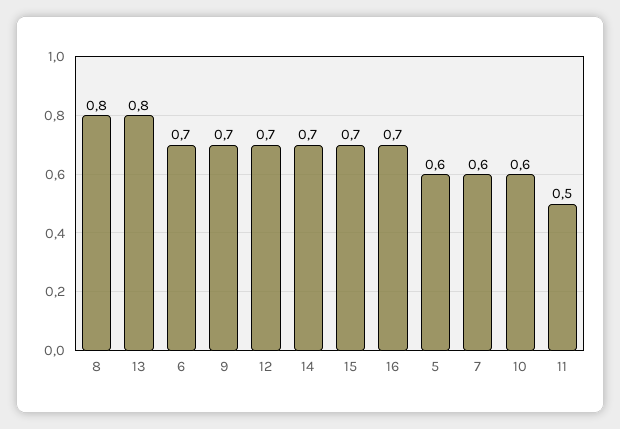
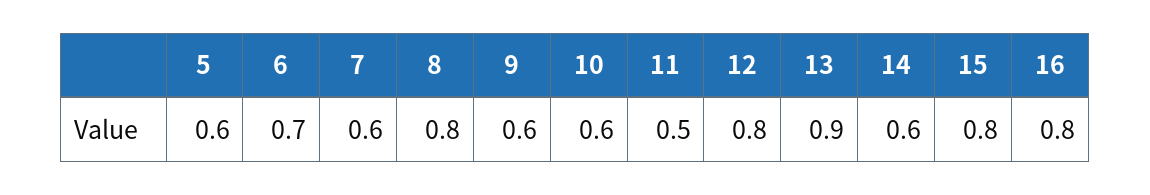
13: 0.8 -> 0.9
9: 0.7 -> 0.6
12: 0.7 -> 0.8
14: 0.7 -> 0.6
15: 0.7 -> 0.8
16: 0.7 -> 0.8

